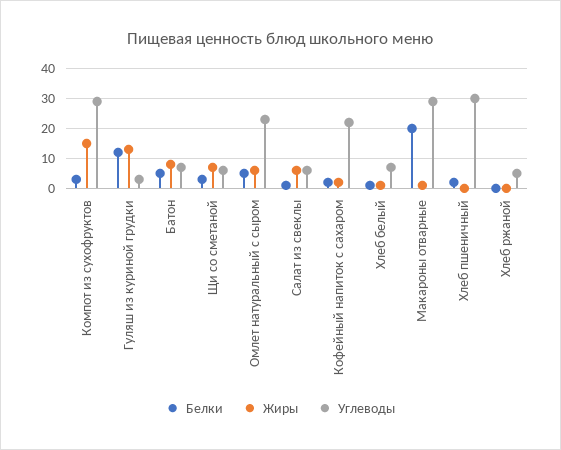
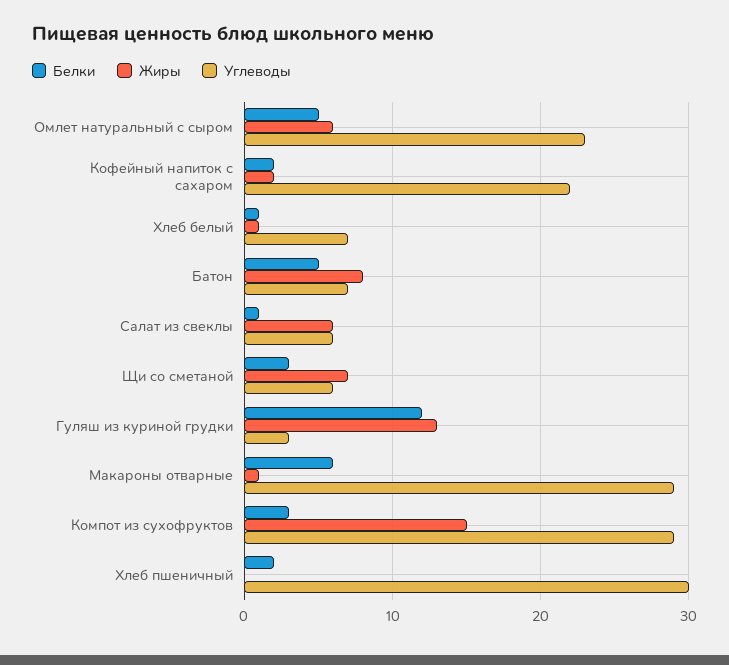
Белки, Макароны отварные: 20 -> 6
Белки, Хлеб ржаной: 0 -> none
Жиры, Хлеб ржаной: 0 -> none
Углеводы, Хлеб ржаной: 5 -> none

